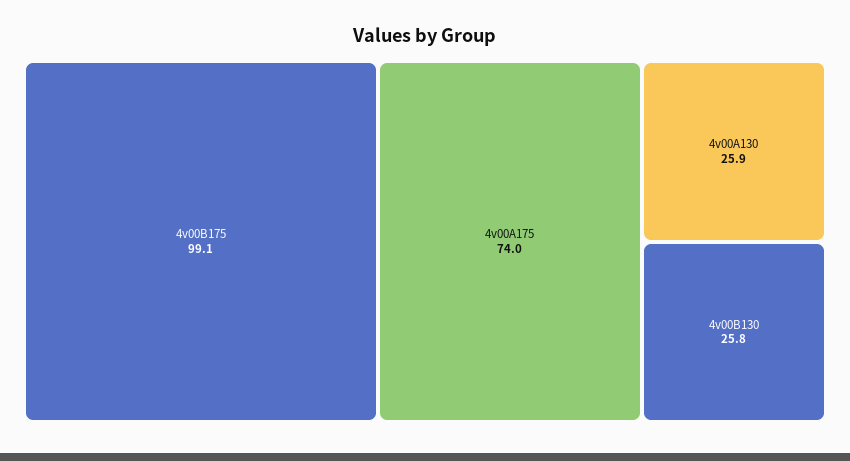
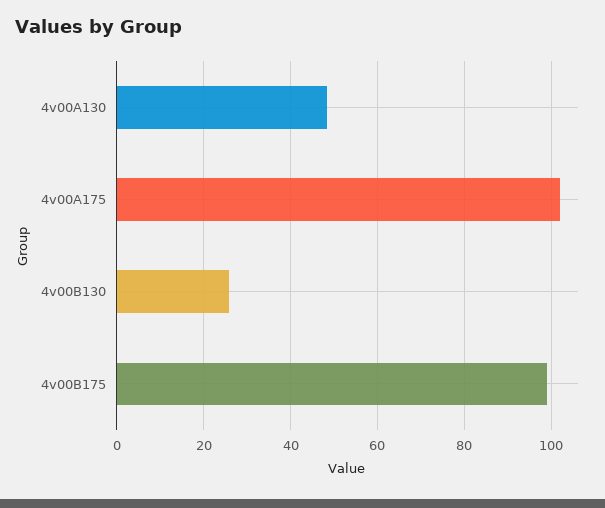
4v00A175: 74 -> 102
4v00A130: 25.9 -> 48

